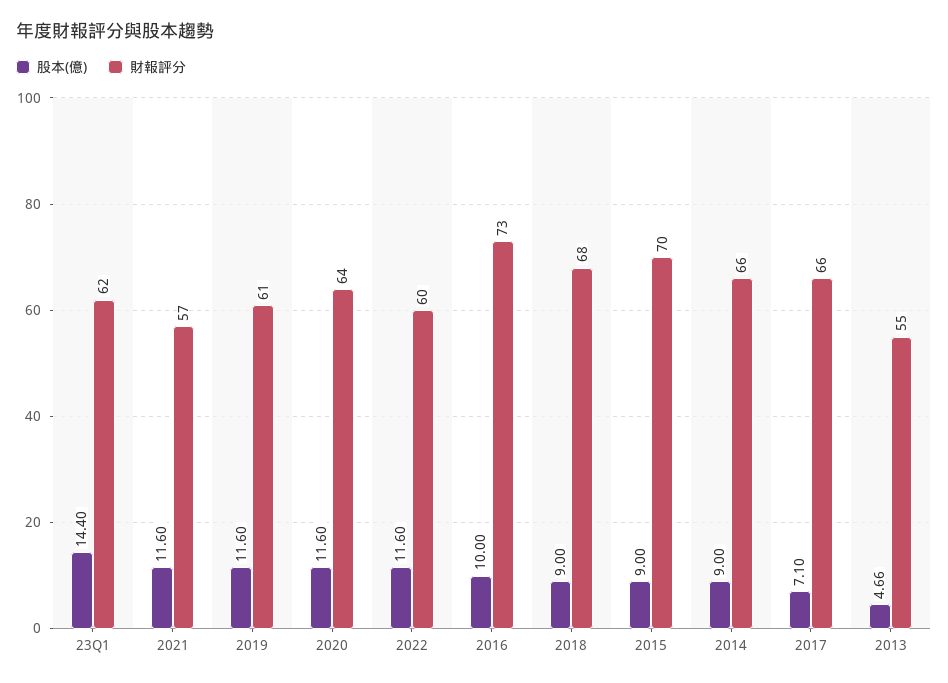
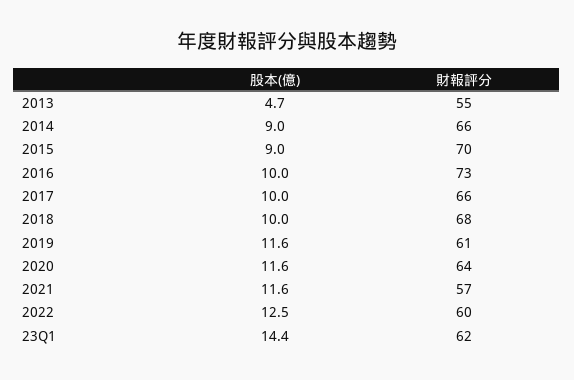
股本(億), 2022: 11.6 -> 12.5
股本(億), 2018: 9 -> 10
股本(億), 2017: 7.1 -> 10

